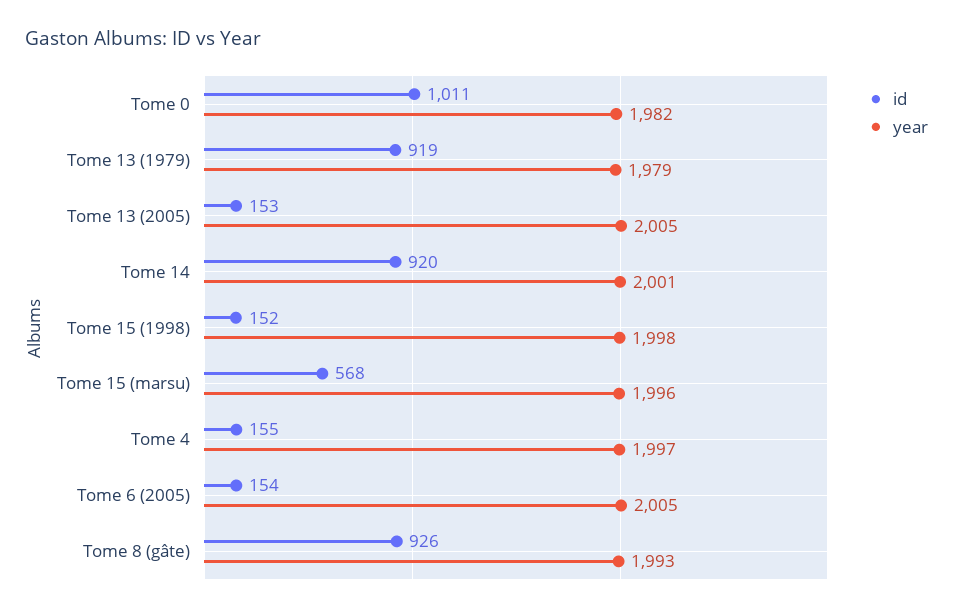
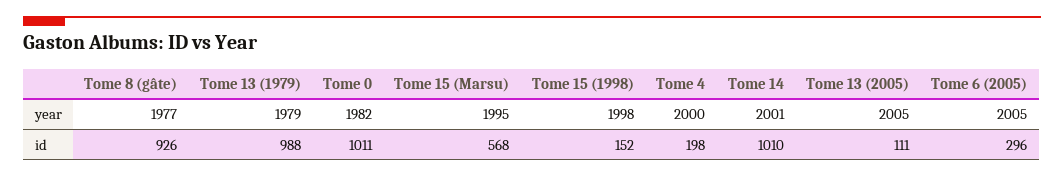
id, Tome 13 (1979): 919 -> 988
id, Tome 13 (2005): 153 -> 111
id, Tome 14: 920 -> 1010
year, Tome 15 (marsu): 1996 -> 1995
id, Tome 4: 155 -> 198
year, Tome 4: 1997 -> 2000
id, Tome 6 (2005): 154 -> 296
year, Tome 8 (gâte): 1993 -> 1977

